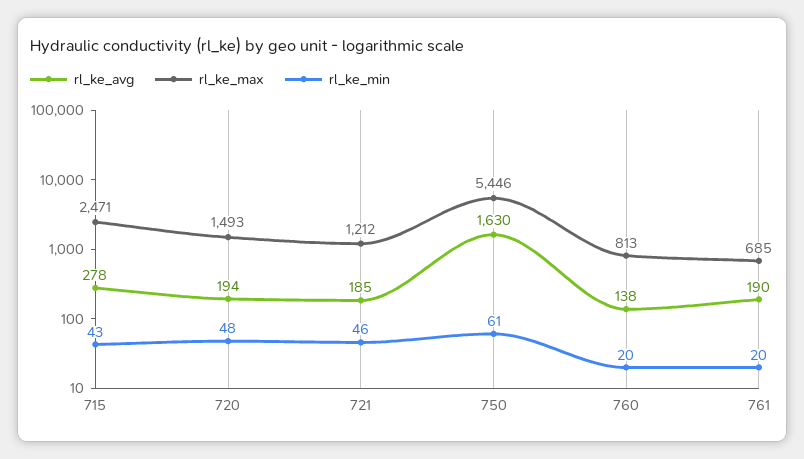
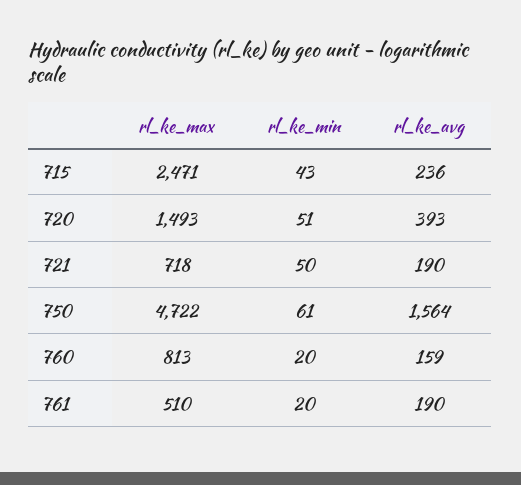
rl_ke_avg, 715: 278 -> 236
rl_ke_avg, 720: 194 -> 393
rl_ke_min, 720: 48 -> 51
rl_ke_avg, 721: 185 -> 190
rl_ke_max, 721: 1212 -> 718
rl_ke_min, 721: 46 -> 50
rl_ke_avg, 750: 1630 -> 1564
rl_ke_max, 750: 5446 -> 4722
rl_ke_avg, 760: 138 -> 159
rl_ke_max, 761: 685 -> 510

